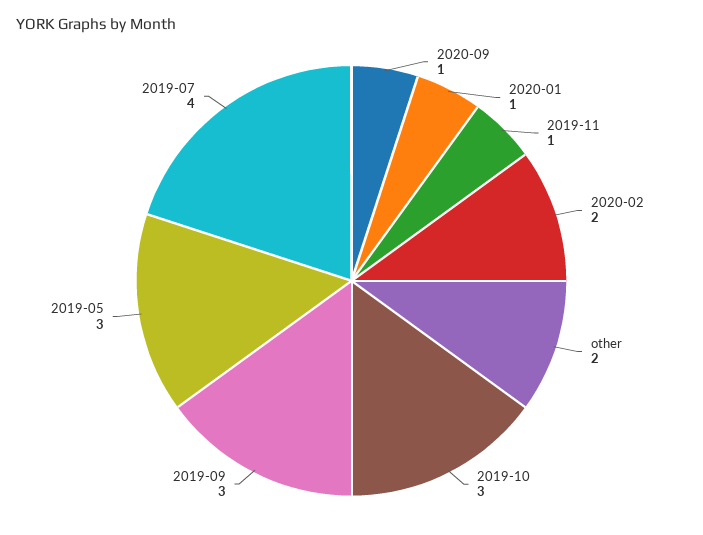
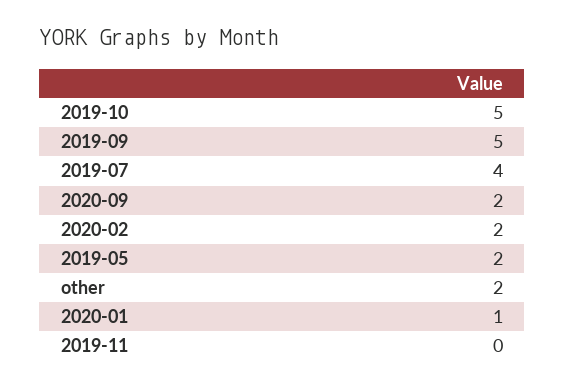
2020-09: 1 -> 2
2019-11: 1 -> 0
2019-10: 3 -> 5
2019-09: 3 -> 5
2019-05: 3 -> 2

